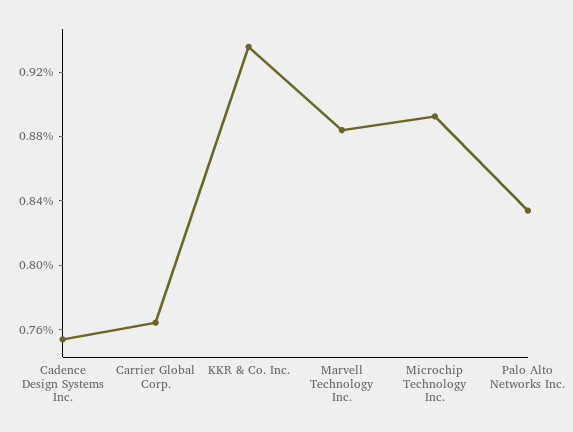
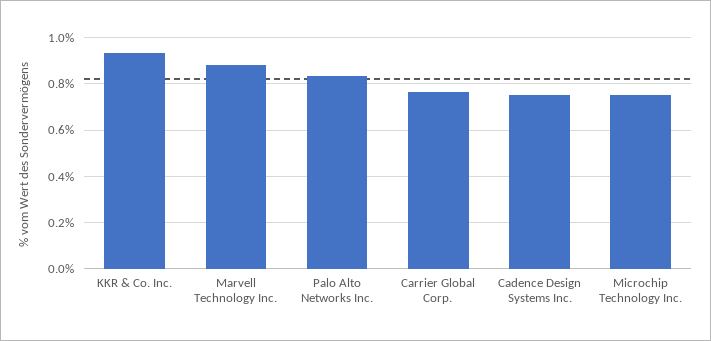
Microchip Technology Inc.: 0.89 -> 0.75

